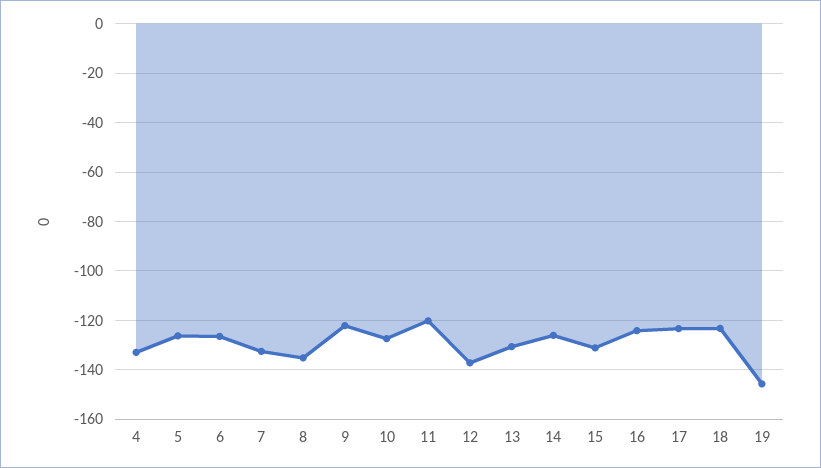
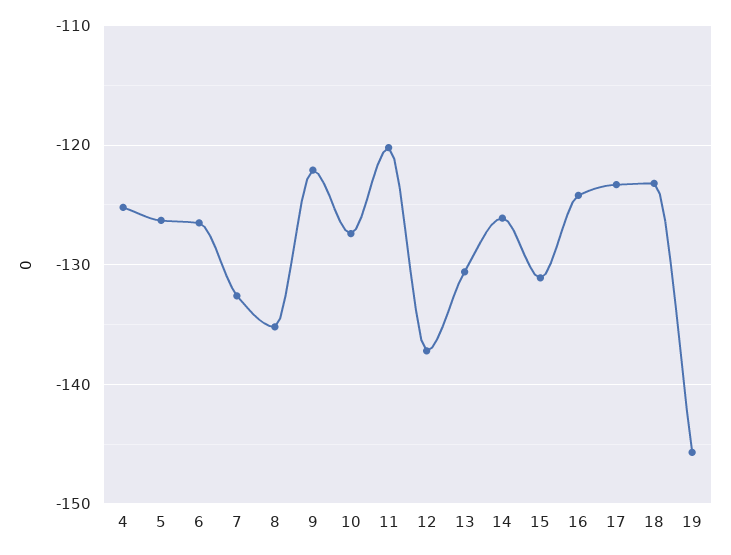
4: -132.5 -> -125

